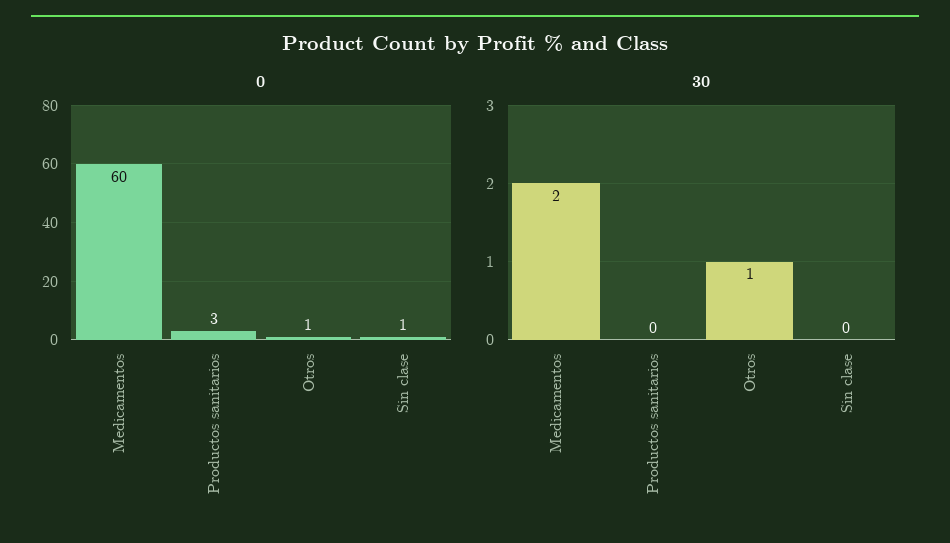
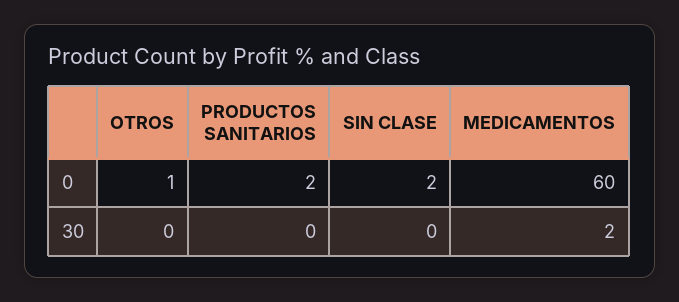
0, Productos sanitarios: 3 -> 2
0, Sin clase: 1 -> 2
30, Otros: 1 -> 0

